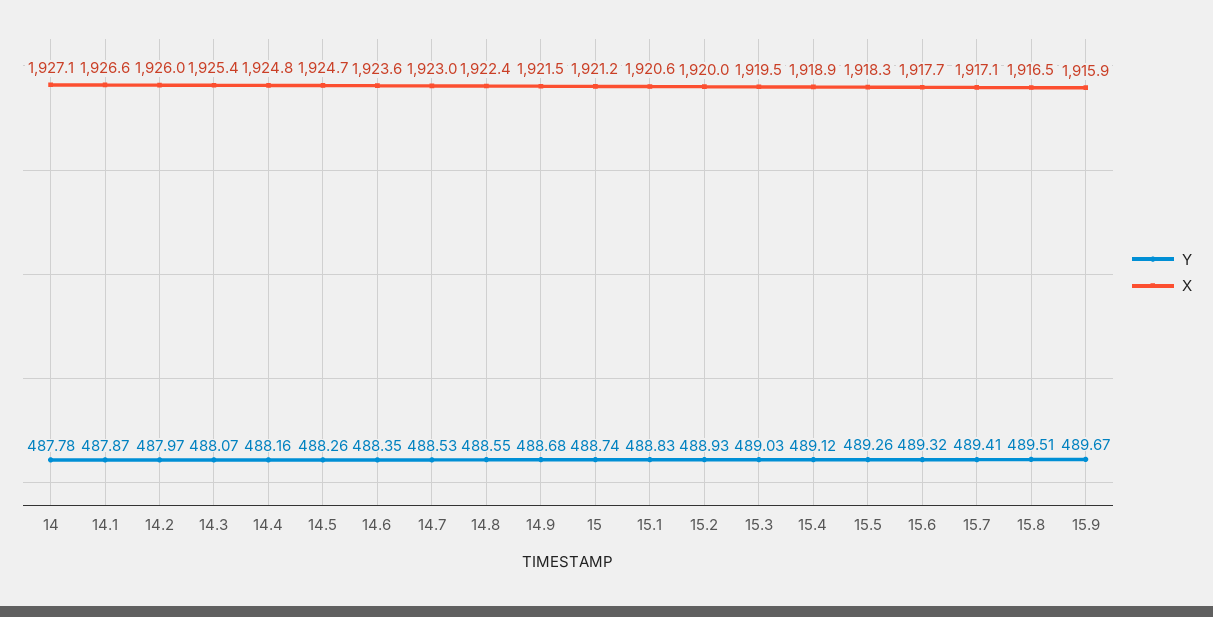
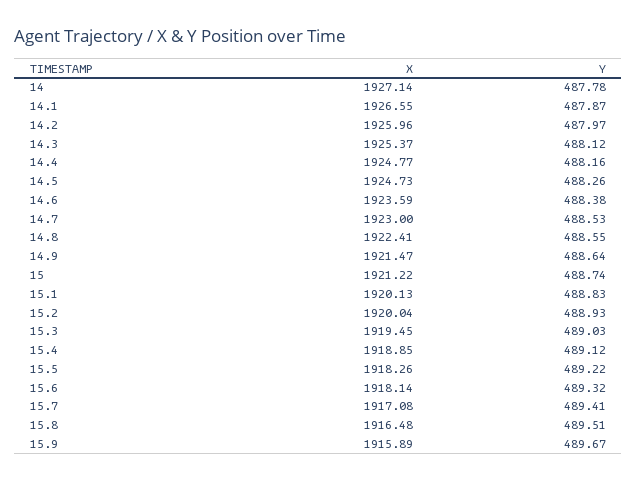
Y, 14.3: 488.07 -> 488.12
Y, 14.6: 488.35 -> 488.38
Y, 14.9: 488.68 -> 488.64
X, 15.1: 1920.6 -> 1920.13
Y, 15.5: 489.26 -> 489.22
X, 15.6: 1917.7 -> 1918.14

